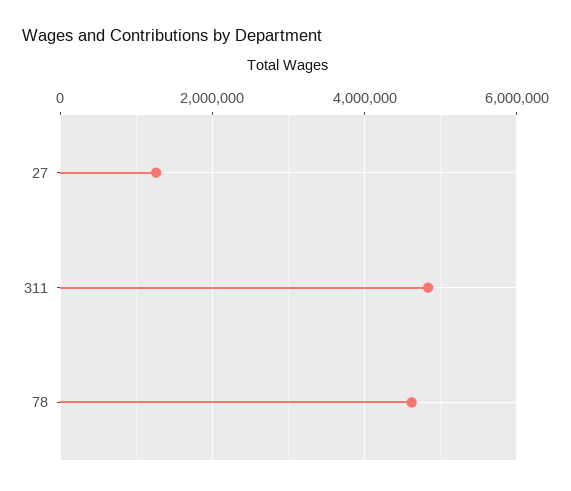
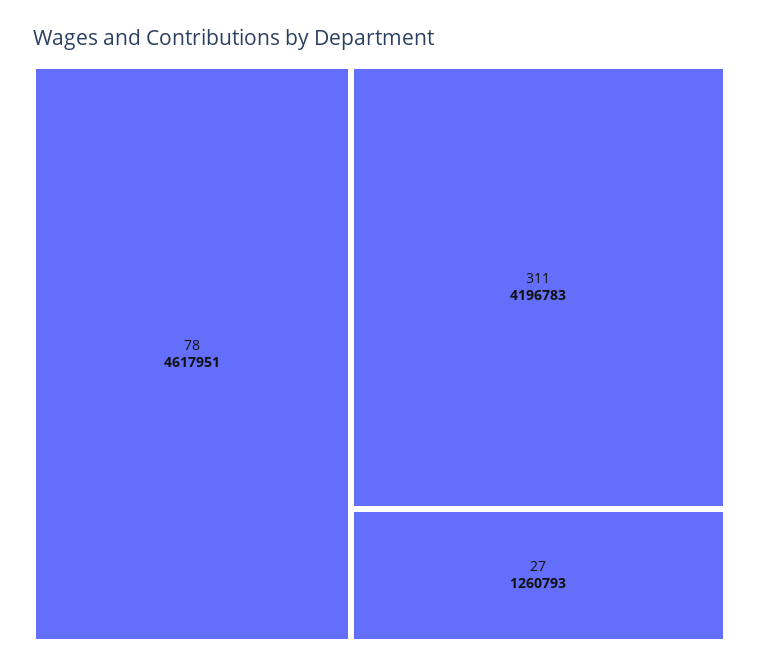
311: 4800000 -> 4196783

